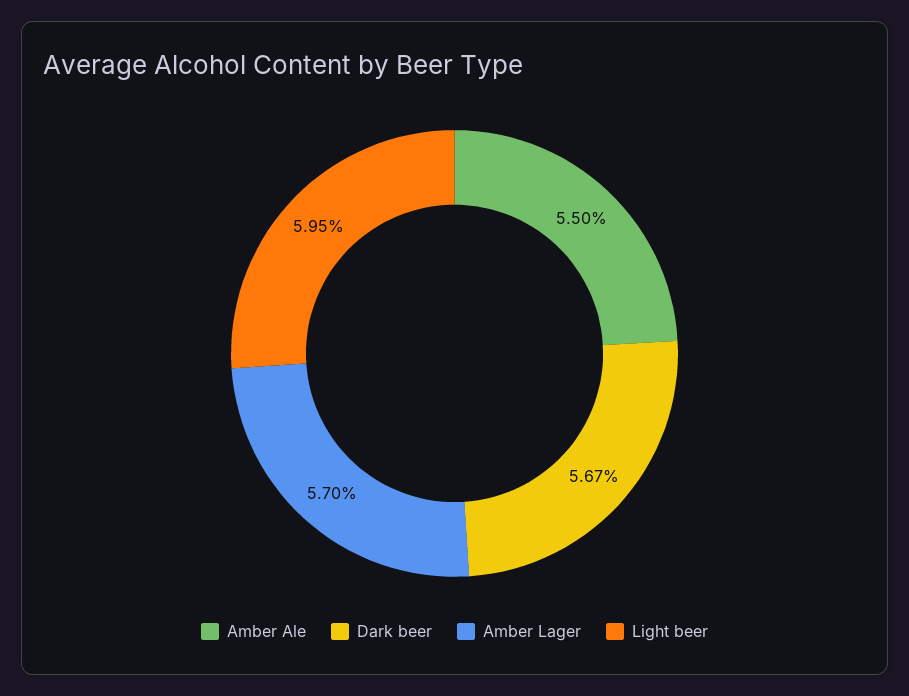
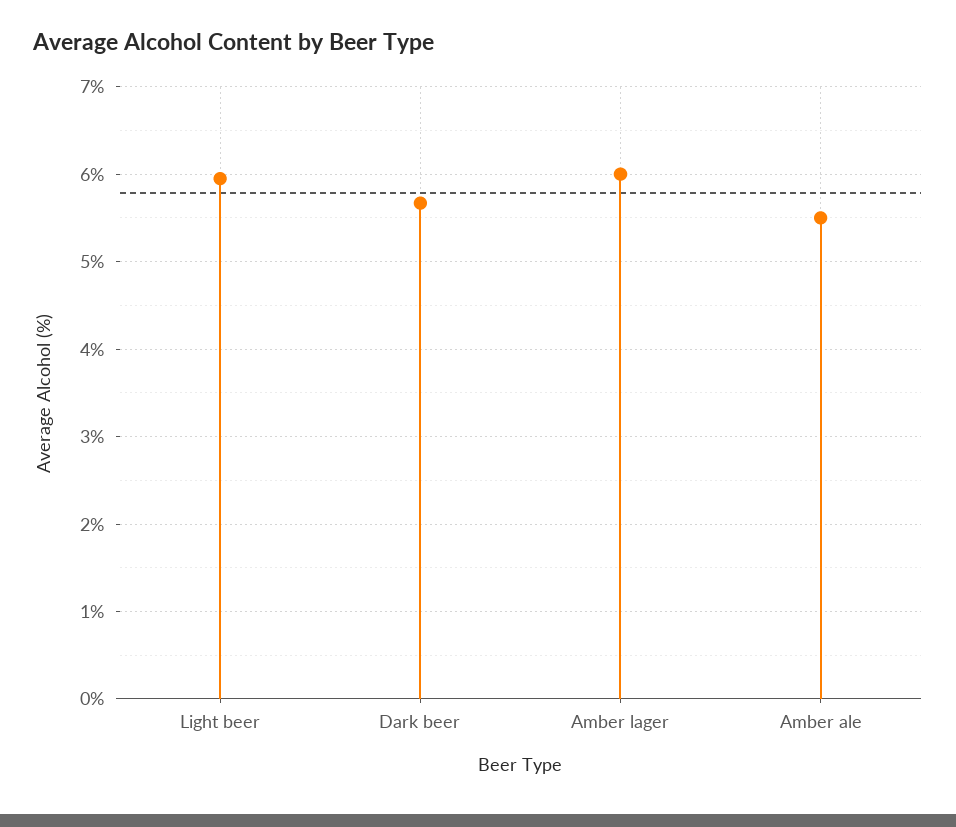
Amber Lager: 5.7 -> 6

